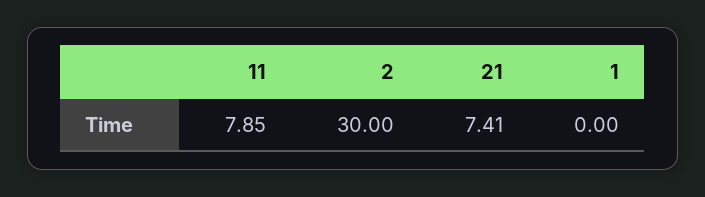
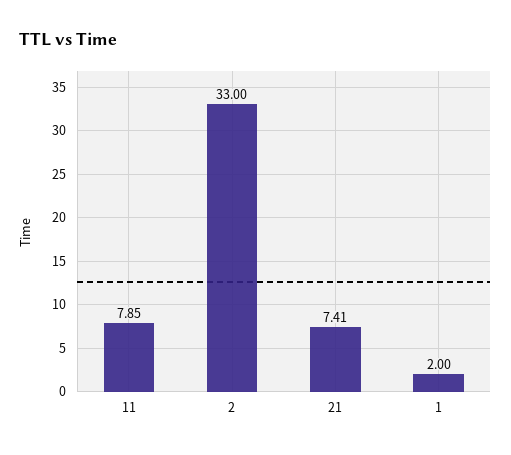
2: 30 -> 33
1: 0 -> 2

